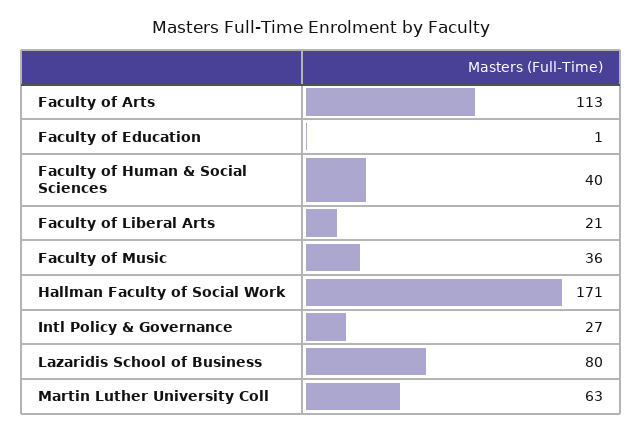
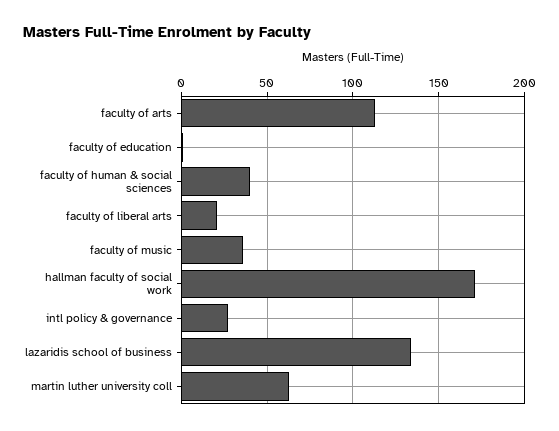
Lazaridis School of Business: 80 -> 135

